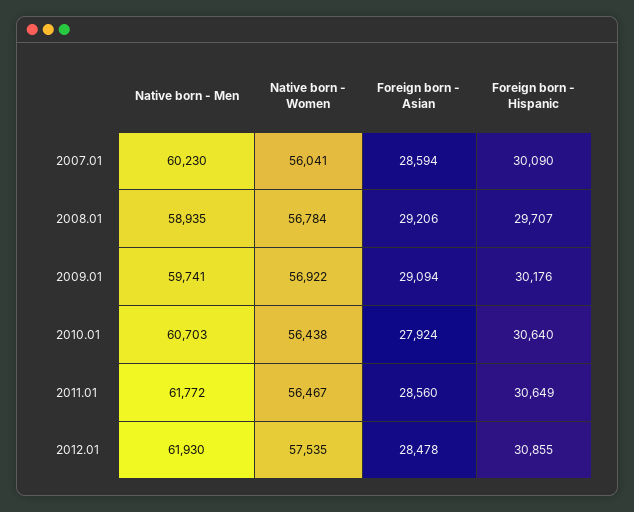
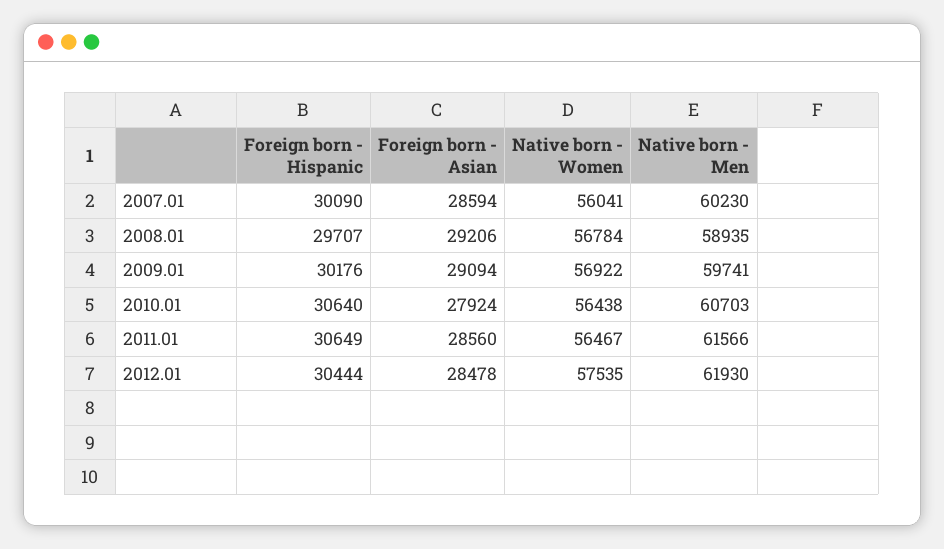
Native born - Men, 2011.01: 61772 -> 61566
Foreign born - Hispanic, 2012.01: 30855 -> 30444

